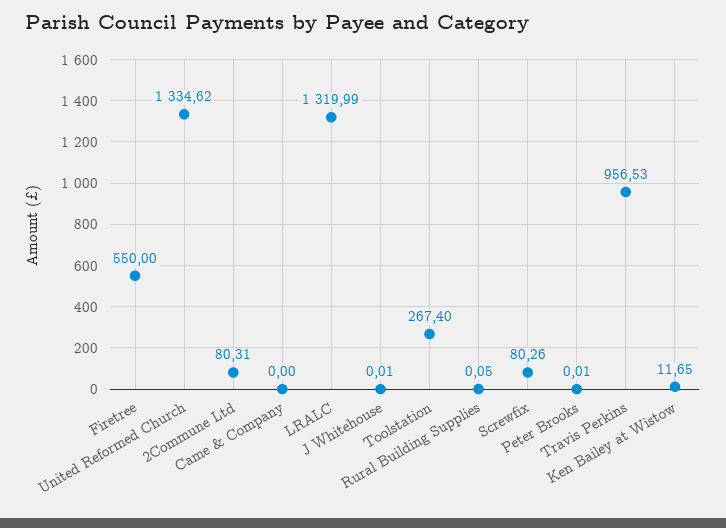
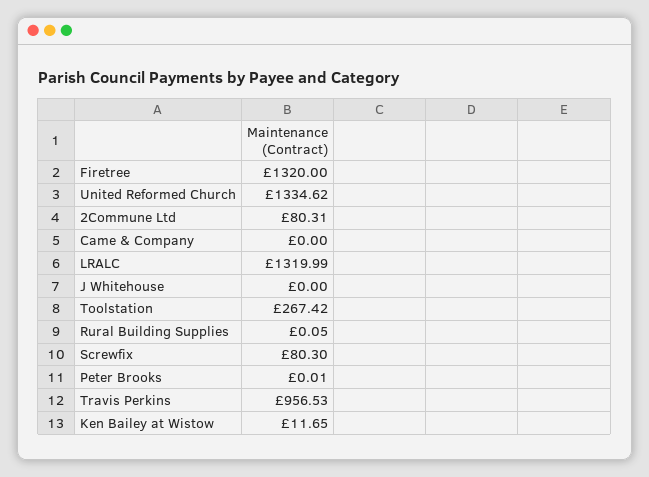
Firetree: 550 -> 1320
J Whitehouse: 0.01 -> 0
Toolstation: 267.4 -> 267.42
Screwfix: 80.26 -> 80.3

